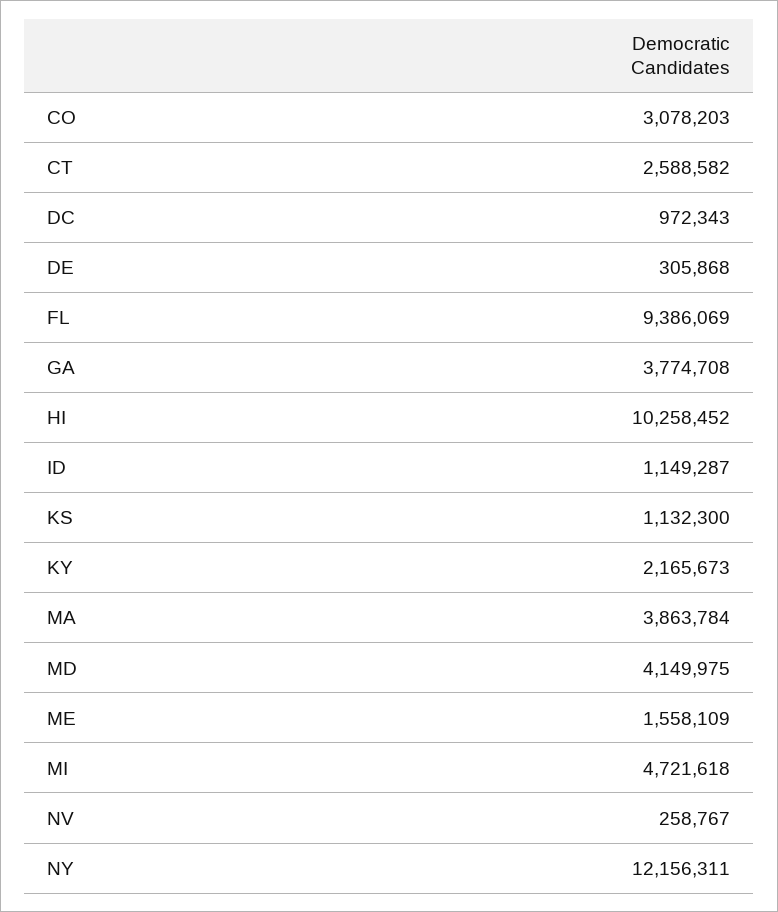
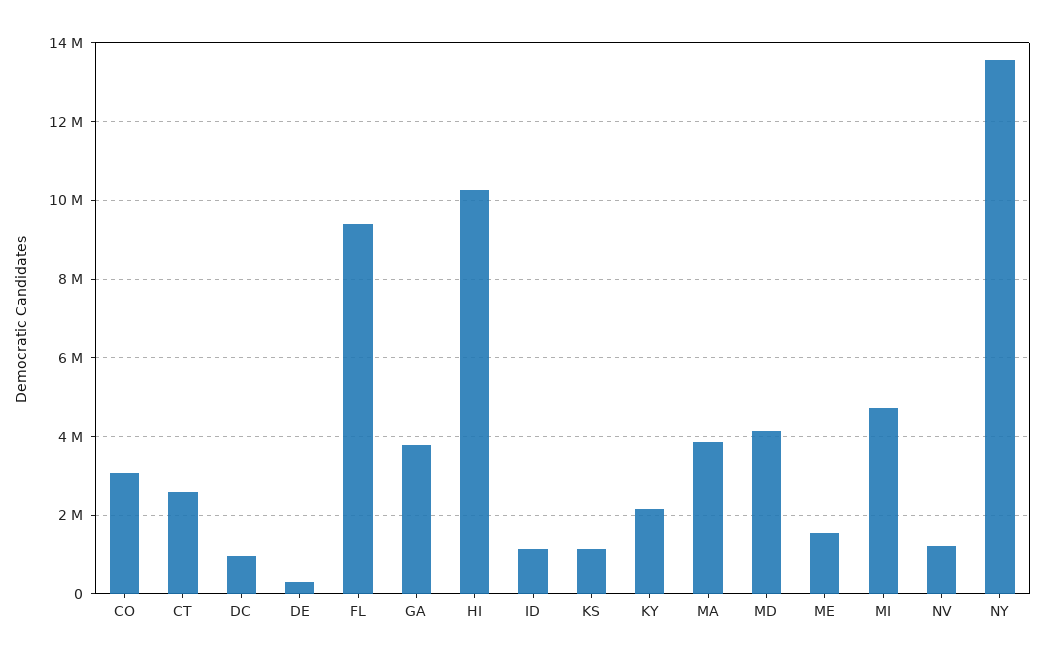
NV: 258767 -> 1200000
NY: 12156311 -> 13600000

